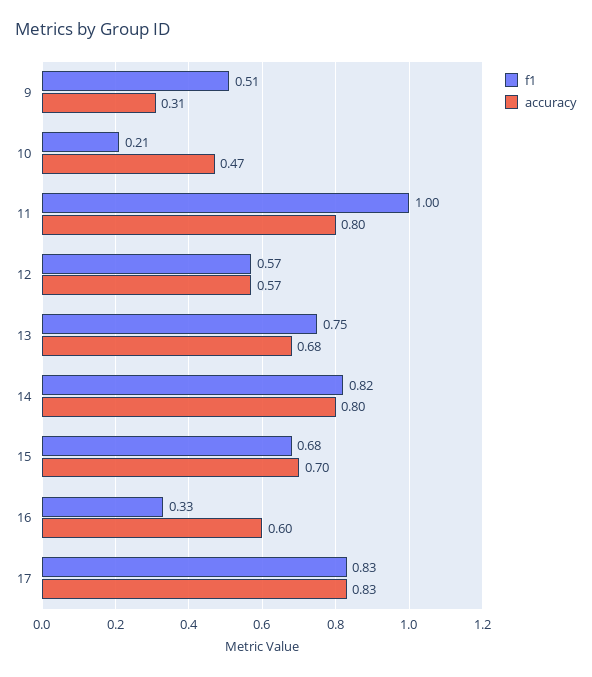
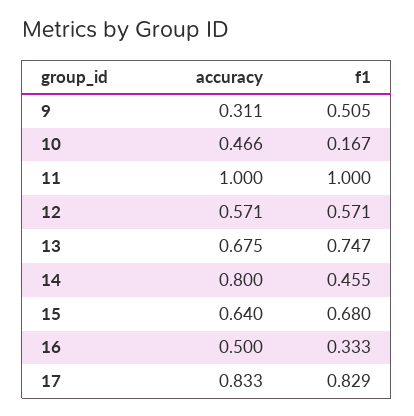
f1, 10: 0.21 -> 0.167
accuracy, 11: 0.8 -> 1
f1, 14: 0.82 -> 0.455
accuracy, 15: 0.7 -> 0.64
accuracy, 16: 0.6 -> 0.5

